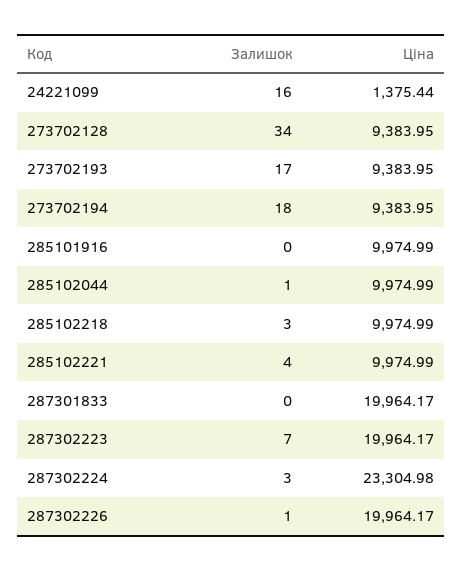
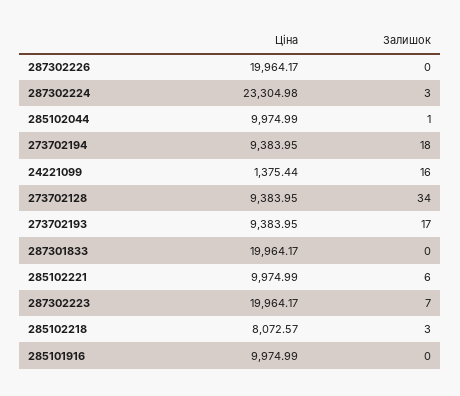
Ціна, 285102218: 9974.99 -> 8072.57
Залишок, 285102221: 4 -> 6
Залишок, 287302226: 1 -> 0

